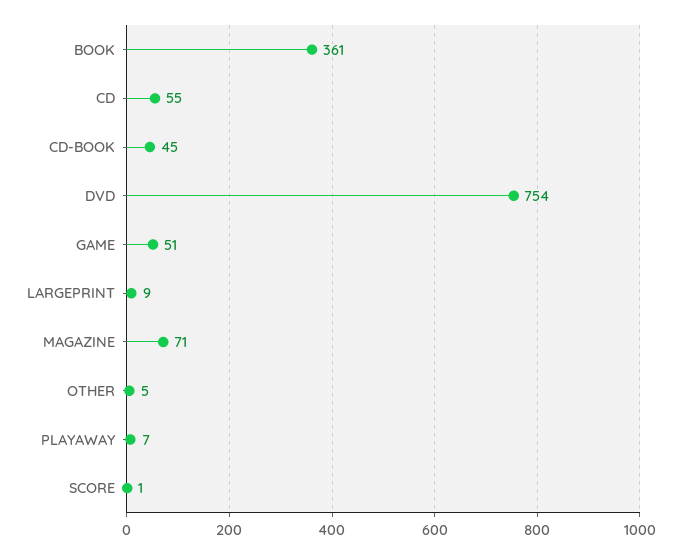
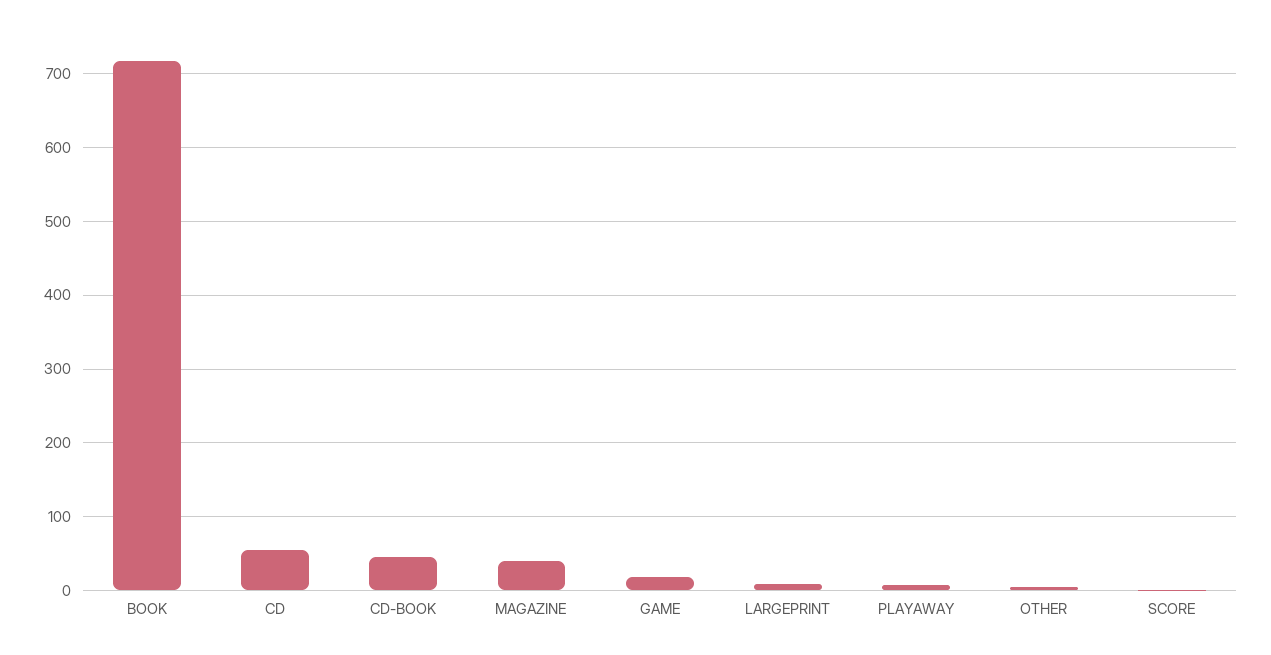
BOOK: 361 -> 720
DVD: 754 -> none
GAME: 51 -> 20
MAGAZINE: 71 -> 40

